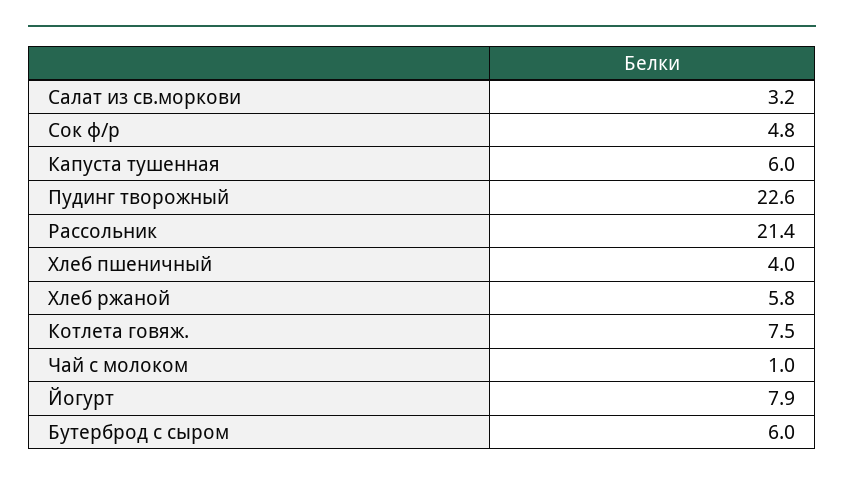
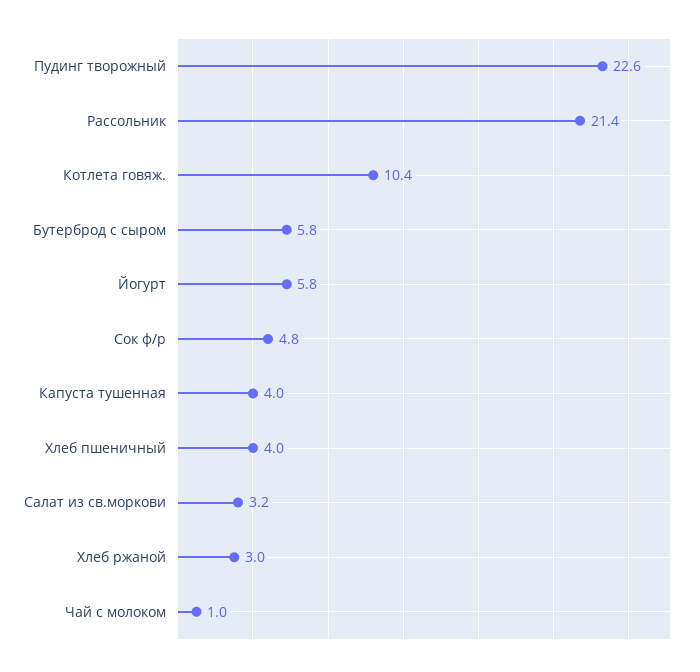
Капуста тушенная: 6 -> 4
Хлеб ржаной: 5.8 -> 3
Котлета говяж.: 7.5 -> 10.4
Йогурт: 7.9 -> 5.8
Бутерброд с сыром: 6 -> 5.8

